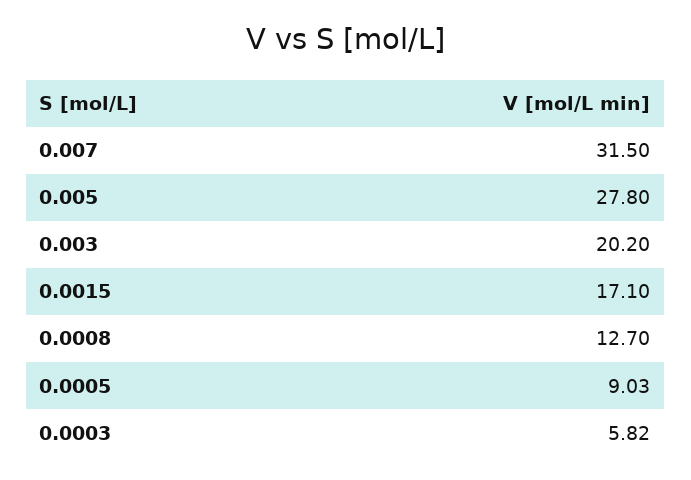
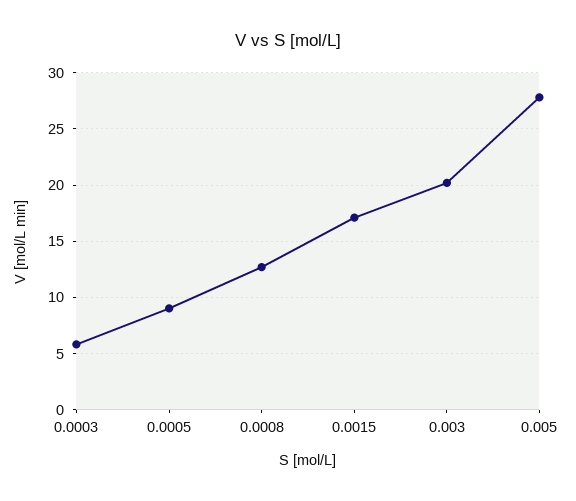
0.007: 31.5 -> none

